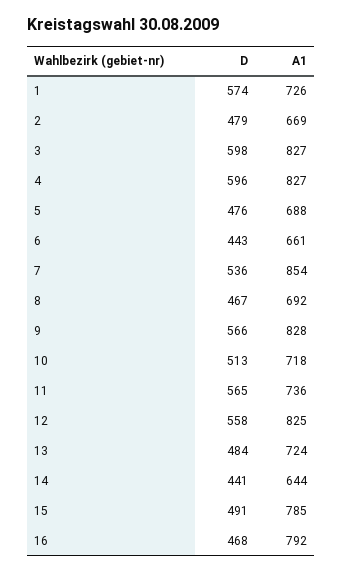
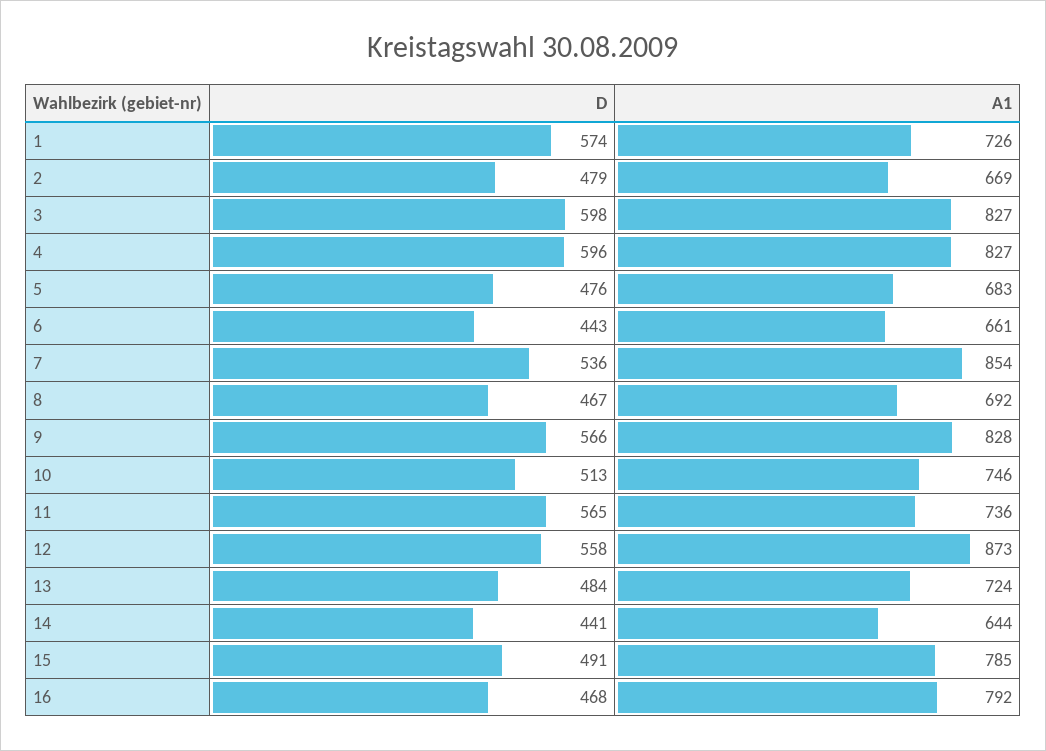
A1, 5: 688 -> 683
A1, 10: 718 -> 746
A1, 12: 825 -> 873

